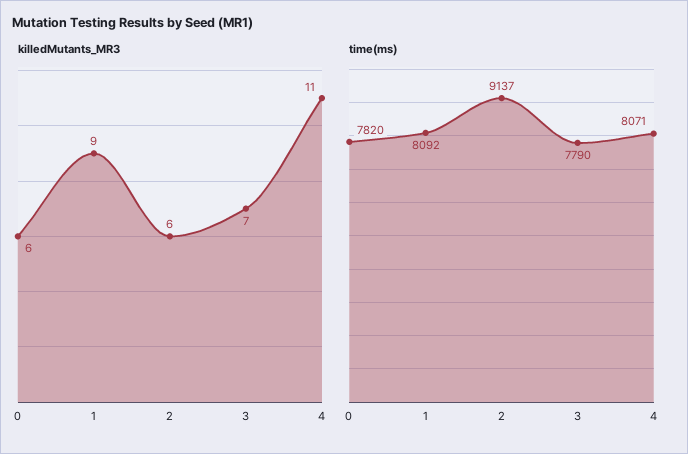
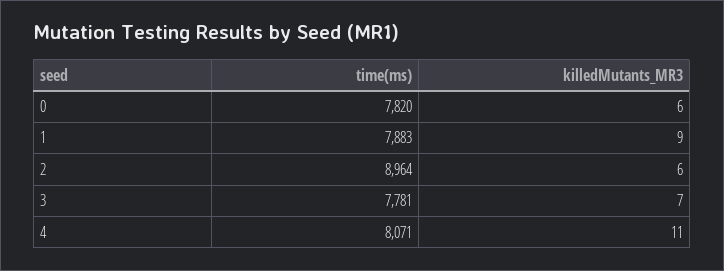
time(ms), 1: 8092 -> 7883
time(ms), 2: 9137 -> 8964
time(ms), 3: 7790 -> 7781

